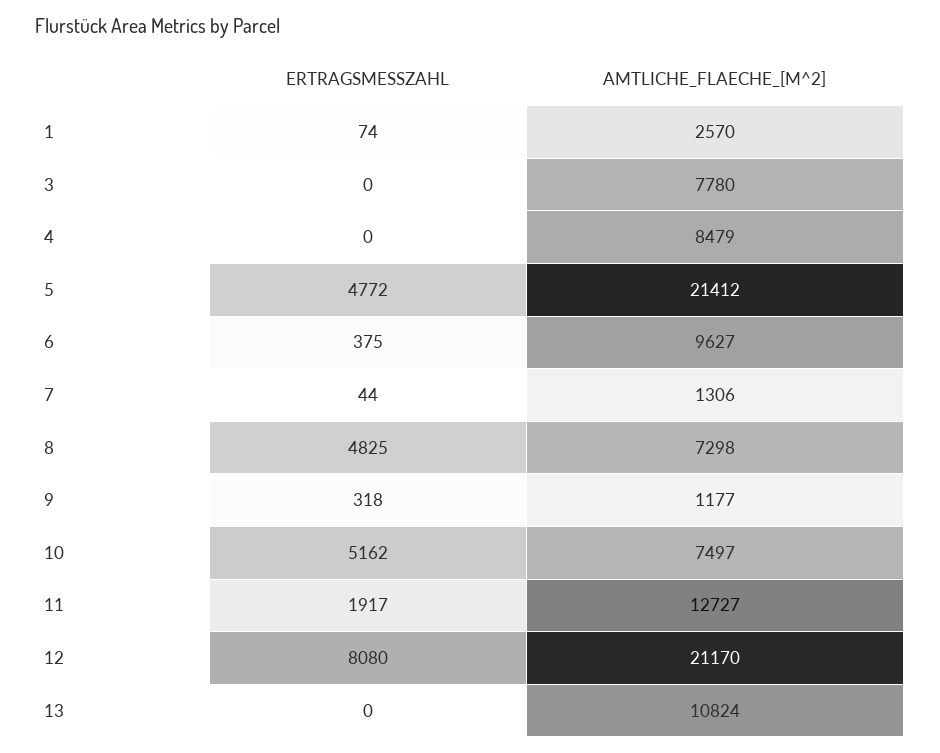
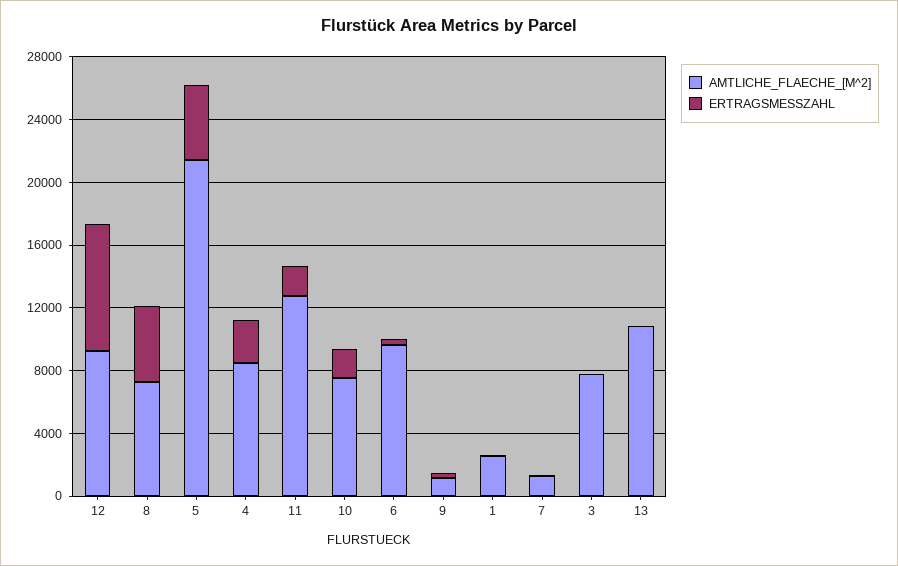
ERTRAGSMESSZAHL, 4: 0 -> 3000
ERTRAGSMESSZAHL, 10: 5162 -> 2000
AMTLICHE_FLAECHE_[M^2], 12: 21170 -> 9000

